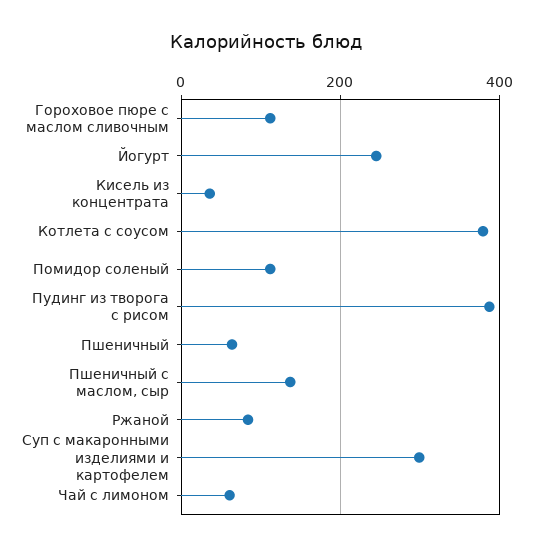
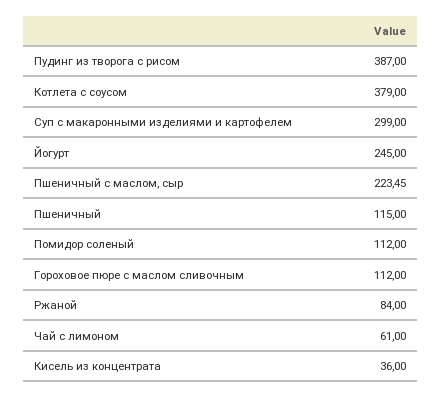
Пшеничный: 60 -> 115
Пшеничный с маслом, сыр: 140 -> 223.45

